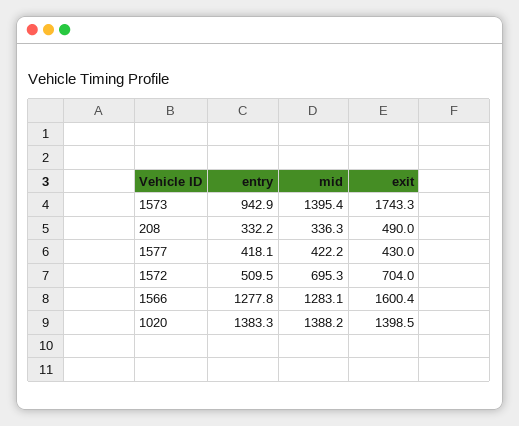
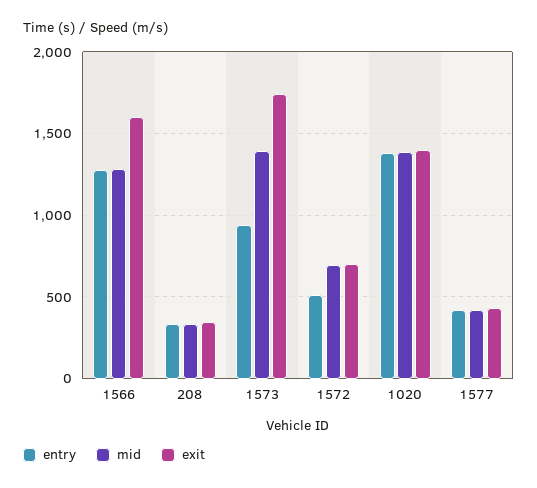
exit, 208: 490 -> 350

